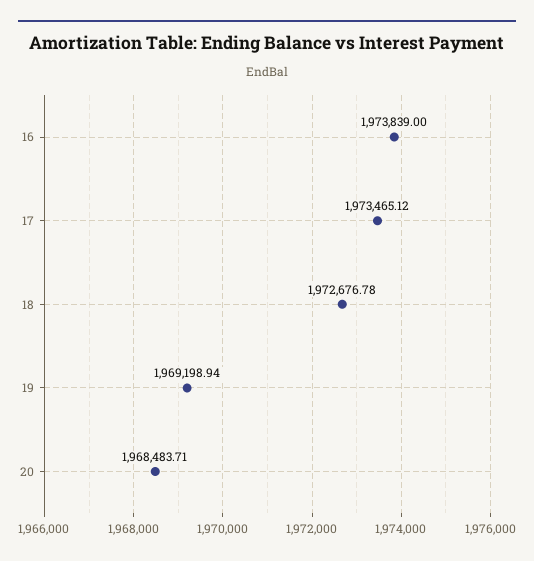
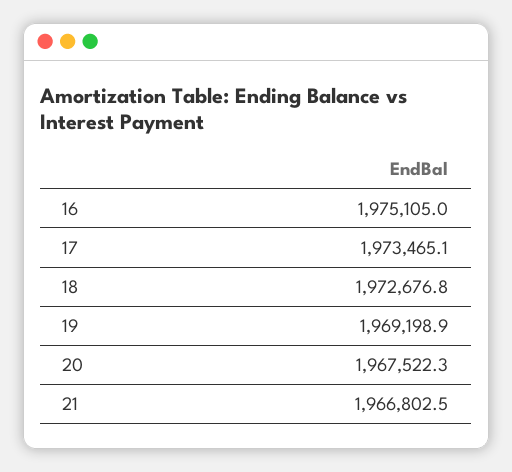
16: 1973839 -> 1975105
20: 1968483.71 -> 1967522.3
21: none -> 1966802.5

